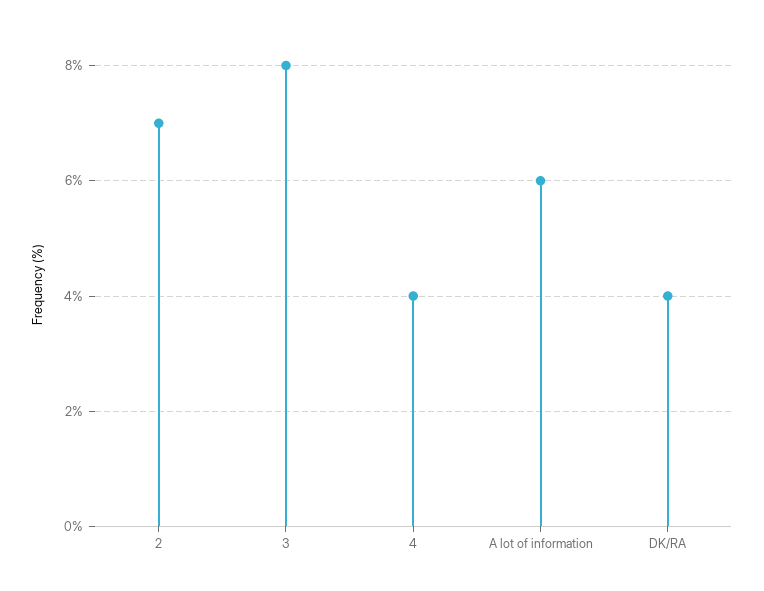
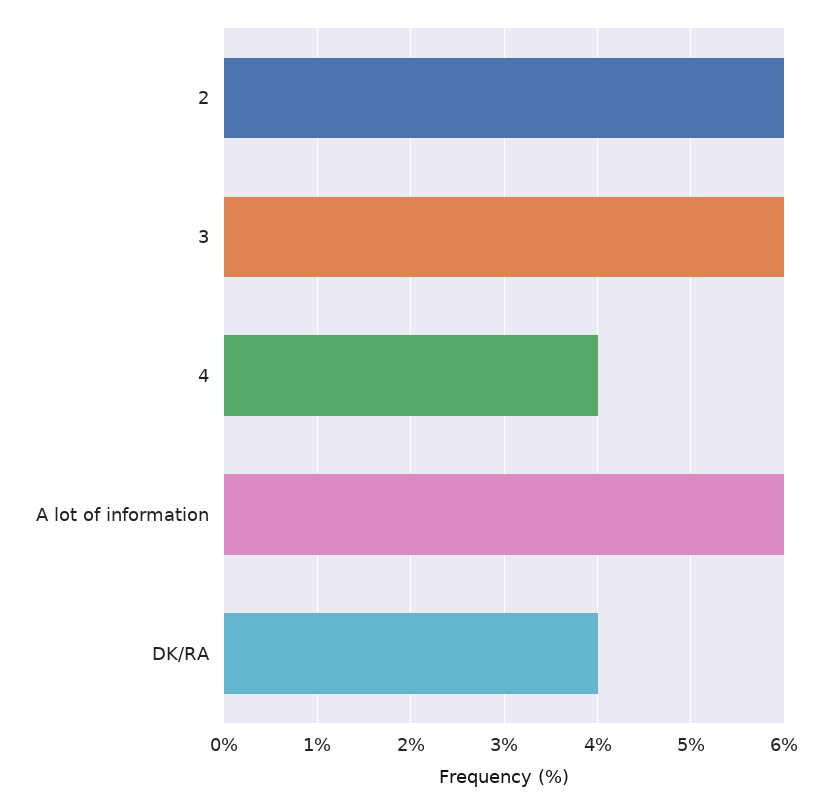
2: 7 -> 6
3: 8 -> 6

